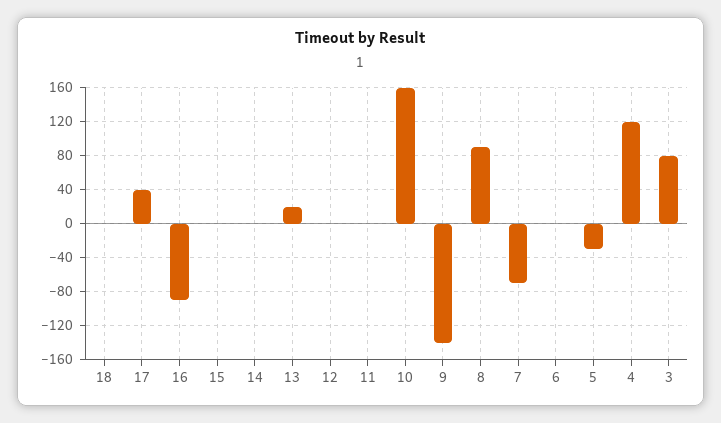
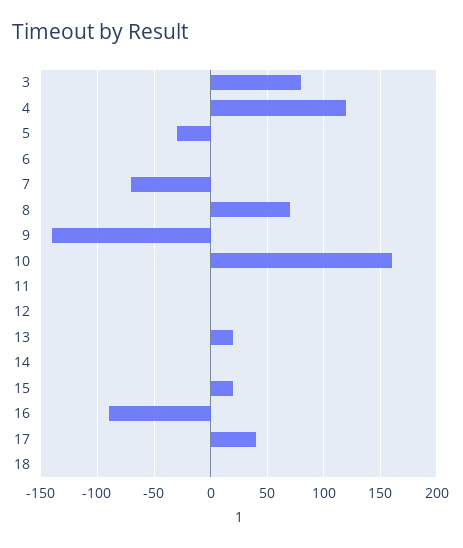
15: 0 -> 20
8: 90 -> 70

